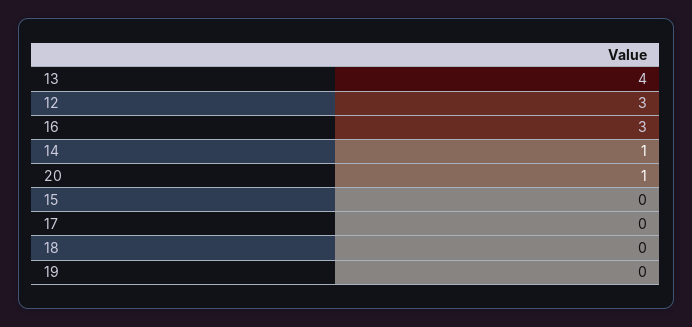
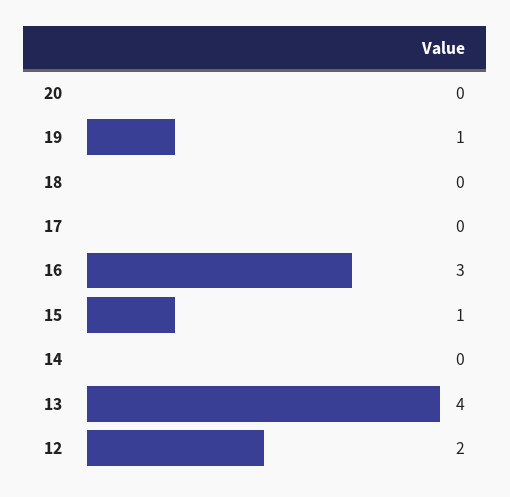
12: 3 -> 2
14: 1 -> 0
20: 1 -> 0
15: 0 -> 1
19: 0 -> 1

